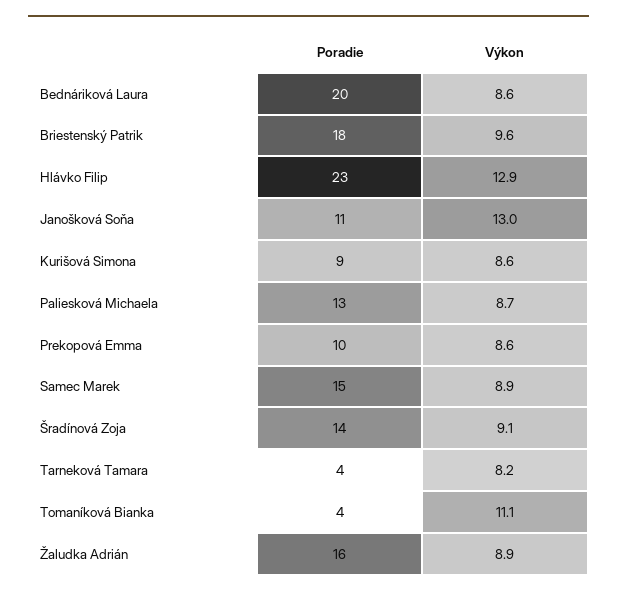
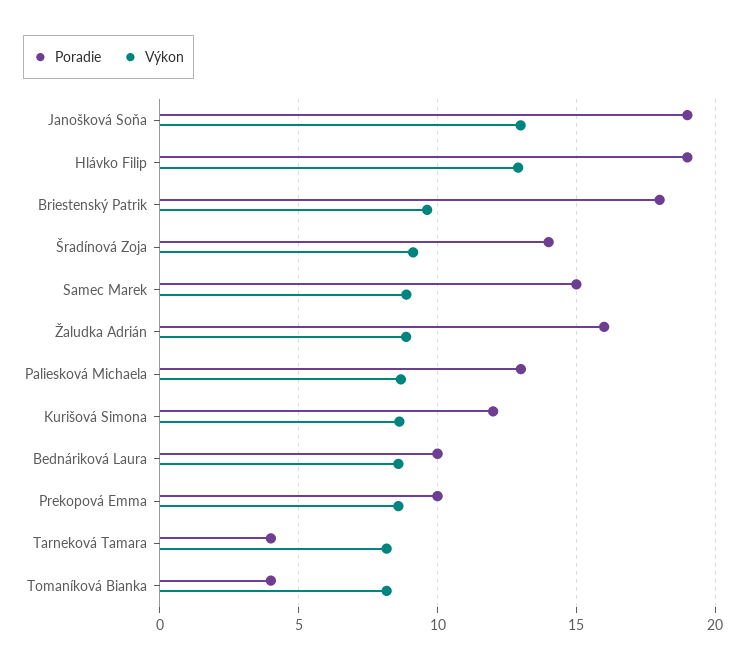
Poradie, Bednáriková Laura: 20 -> 10
Poradie, Hlávko Filip: 23 -> 19
Poradie, Janošková Soňa: 11 -> 19
Poradie, Kurišová Simona: 9 -> 12
Výkon, Tomaníková Bianka: 11.1 -> 8

